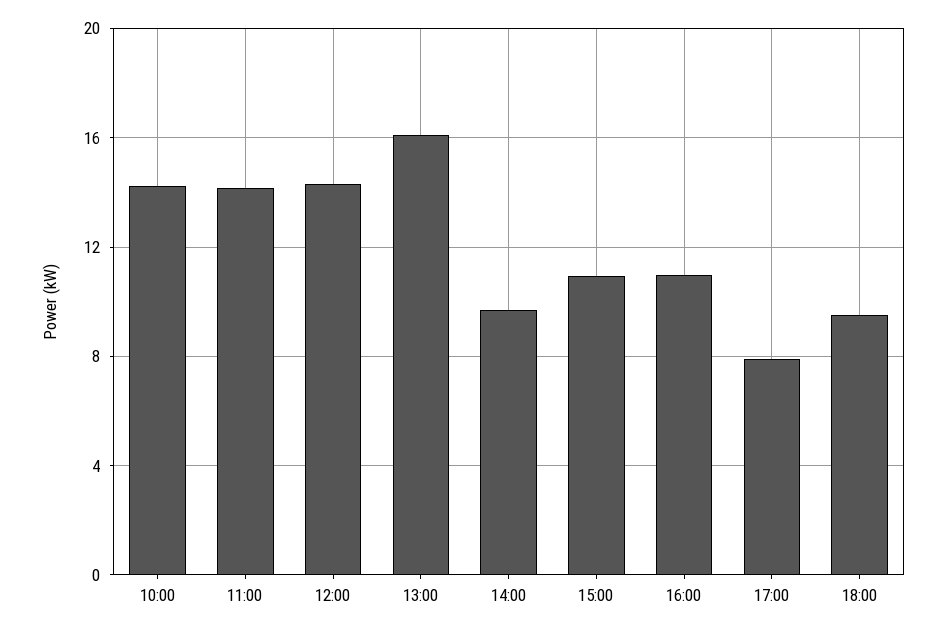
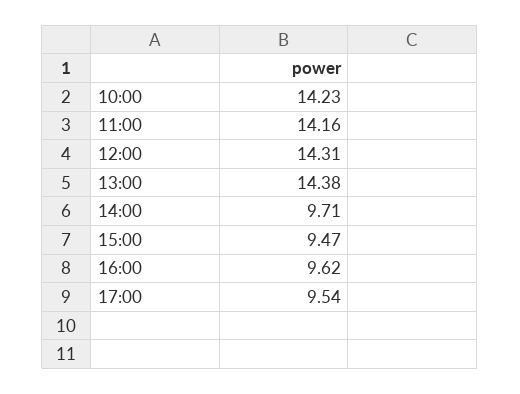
13:00: 16 -> 14.38
15:00: 11 -> 9.47
16:00: 11 -> 9.62
17:00: 8 -> 9.54
18:00: 9.5 -> none

